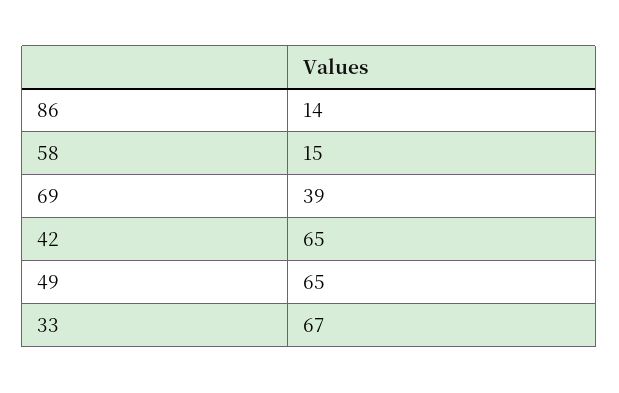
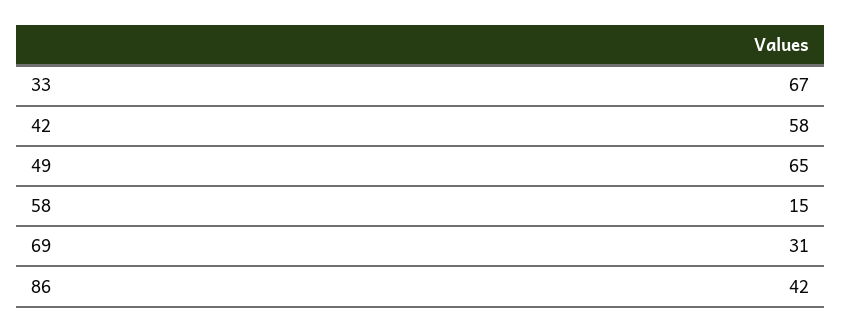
86: 14 -> 42
69: 39 -> 31
42: 65 -> 58

